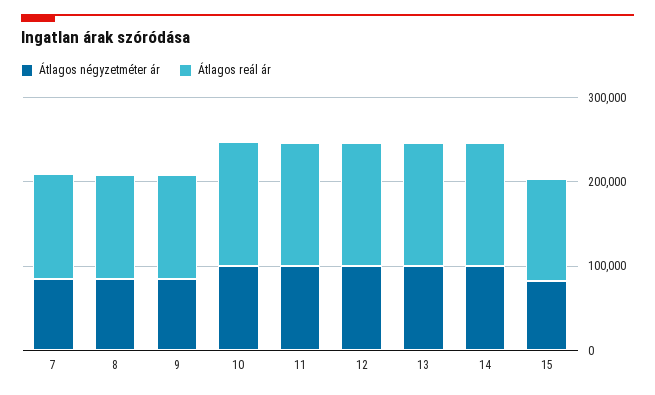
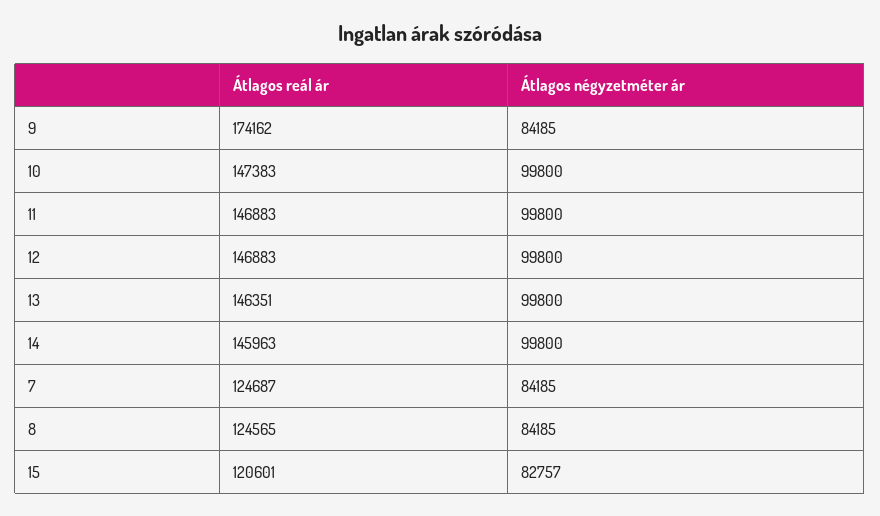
Átlagos reál ár, 9: 120000 -> 174162

